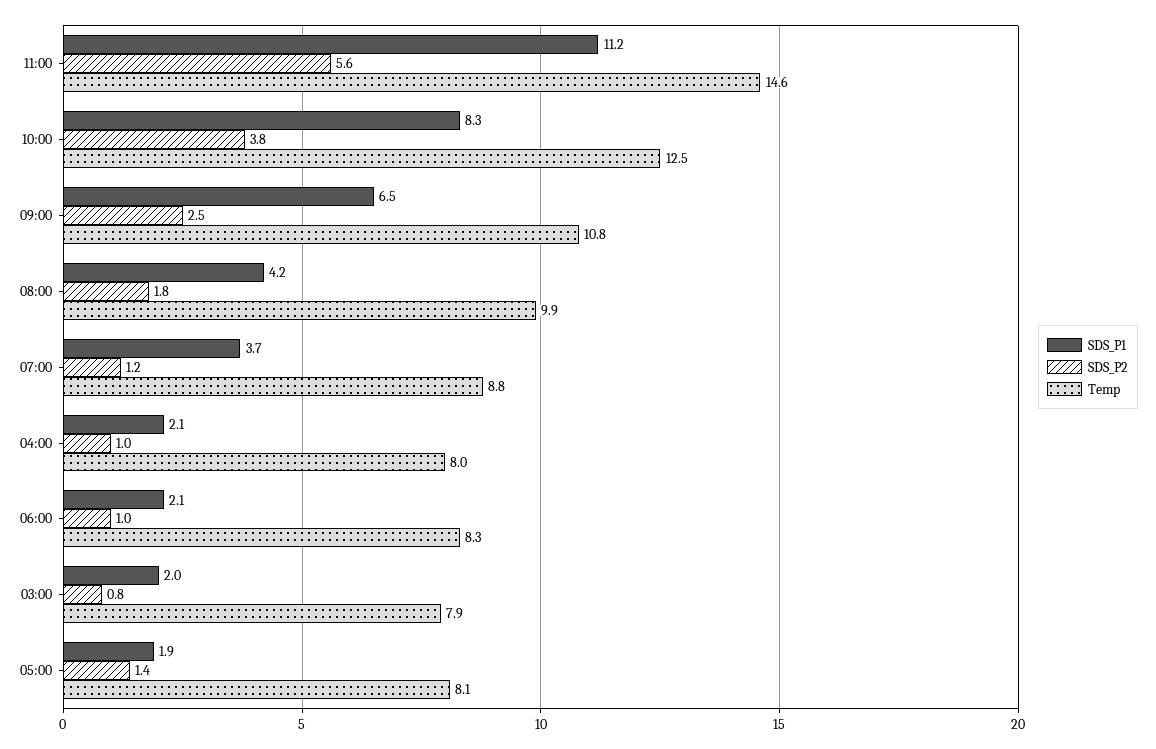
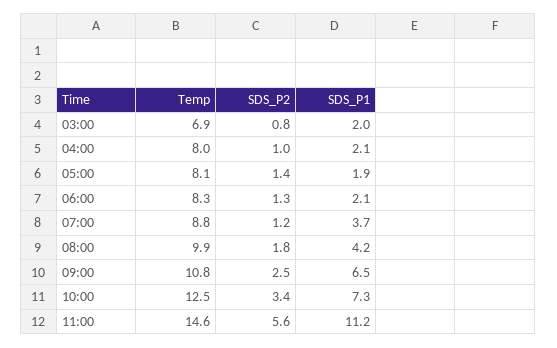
SDS_P1, 10:00: 8.3 -> 7.3
SDS_P2, 10:00: 3.8 -> 3.4
SDS_P2, 06:00: 1 -> 1.3
Temp, 03:00: 7.9 -> 6.9

